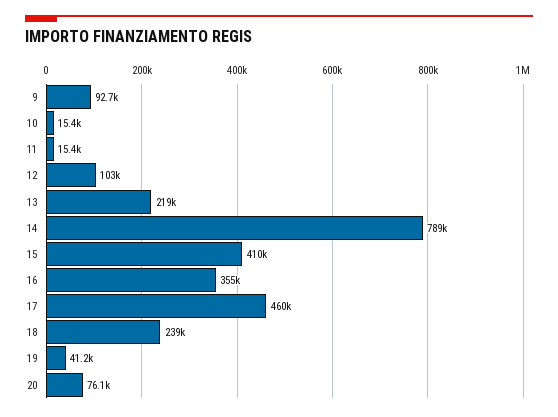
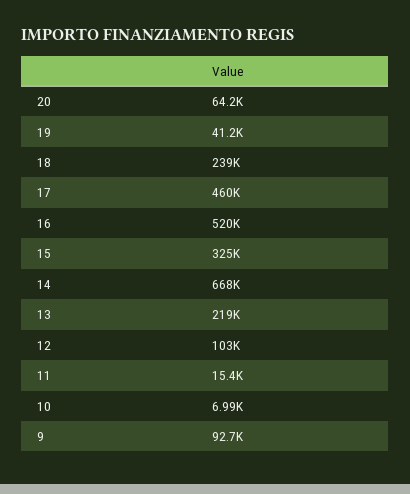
10: 15400 -> 6990
14: 789000 -> 668000
15: 410000 -> 325000
16: 355000 -> 520000
20: 76100 -> 64200

